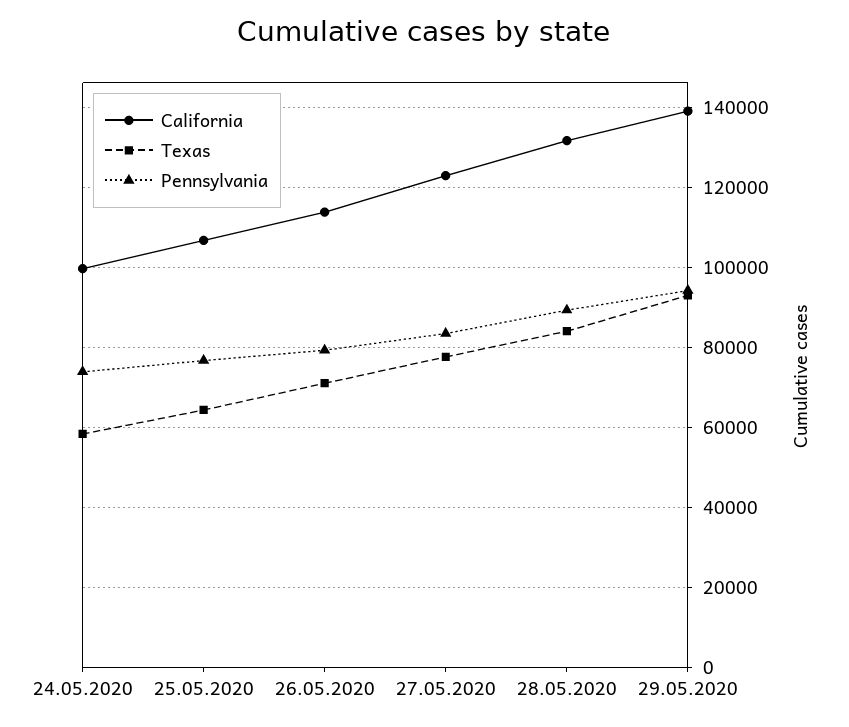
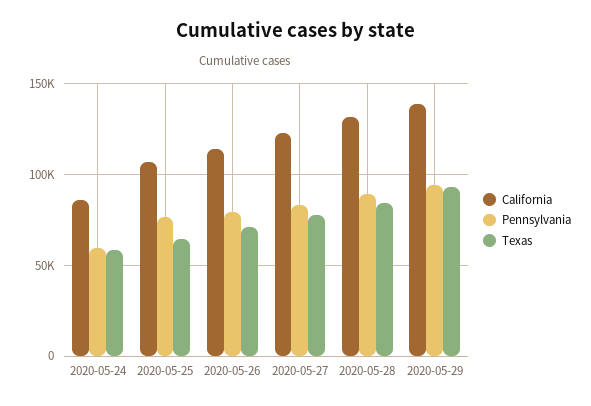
California, 24.05.2020: 100000 -> 85000
Pennsylvania, 24.05.2020: 74000 -> 60000

